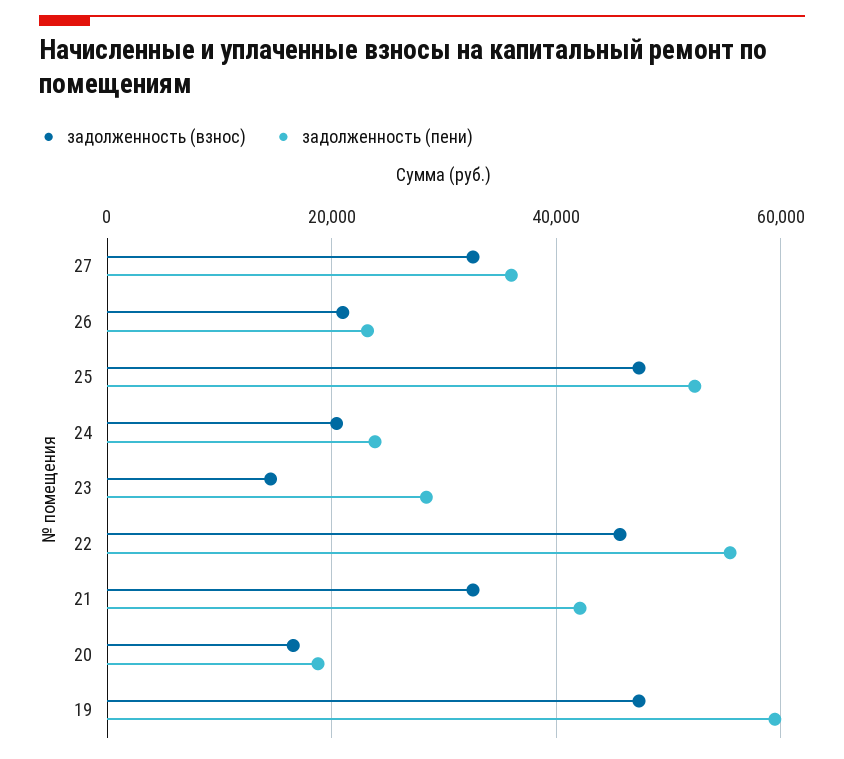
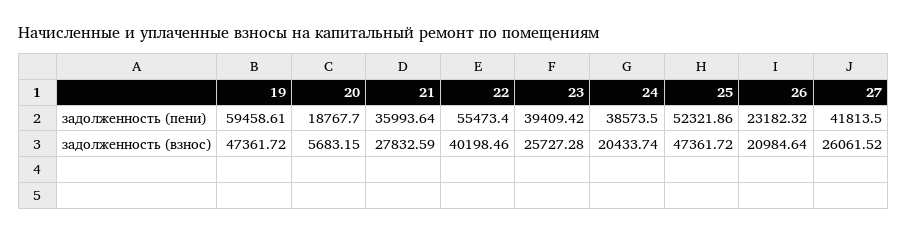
задолженность (взнос), 27: 32000 -> 26061.52
задолженность (пени), 27: 36000 -> 41813.5
задолженность (пени), 24: 24000 -> 38573.5
задолженность (взнос), 23: 14000 -> 25727.28
задолженность (пени), 23: 28000 -> 39409.42
задолженность (взнос), 22: 46000 -> 40198.46
задолженность (взнос), 21: 32000 -> 27832.59
задолженность (пени), 21: 42000 -> 35993.64
задолженность (взнос), 20: 16000 -> 5683.15

